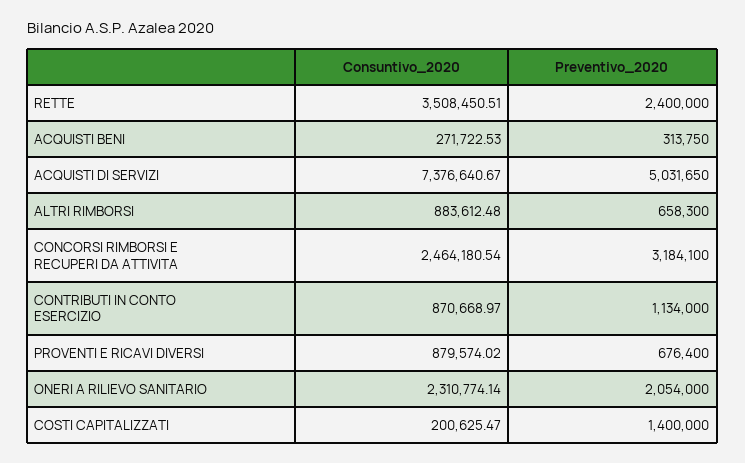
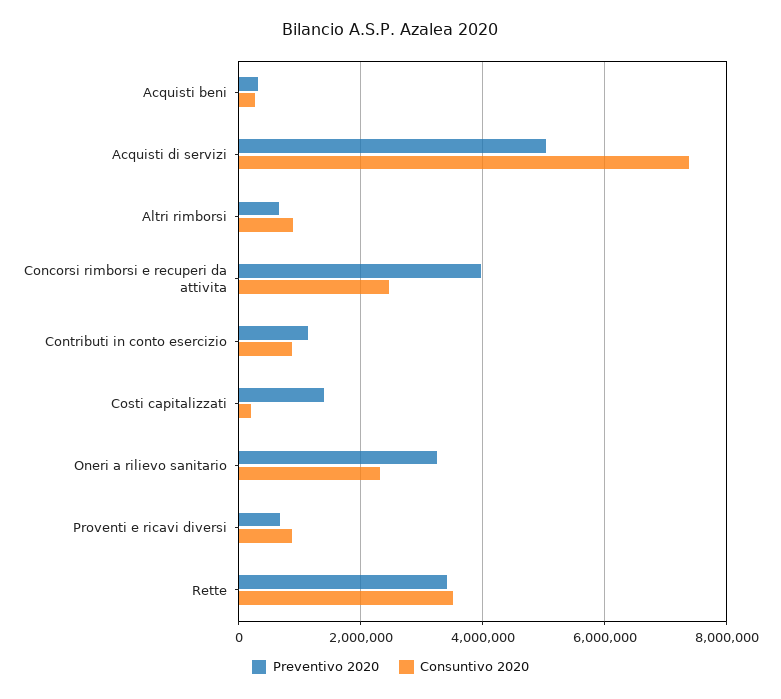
Preventivo_2020, RETTE: 2400000 -> 3400000
Preventivo_2020, CONCORSI RIMBORSI E RECUPERI DA ATTIVITA: 3184100 -> 4000000
Preventivo_2020, ONERI A RILIEVO SANITARIO: 2054000 -> 3200000

